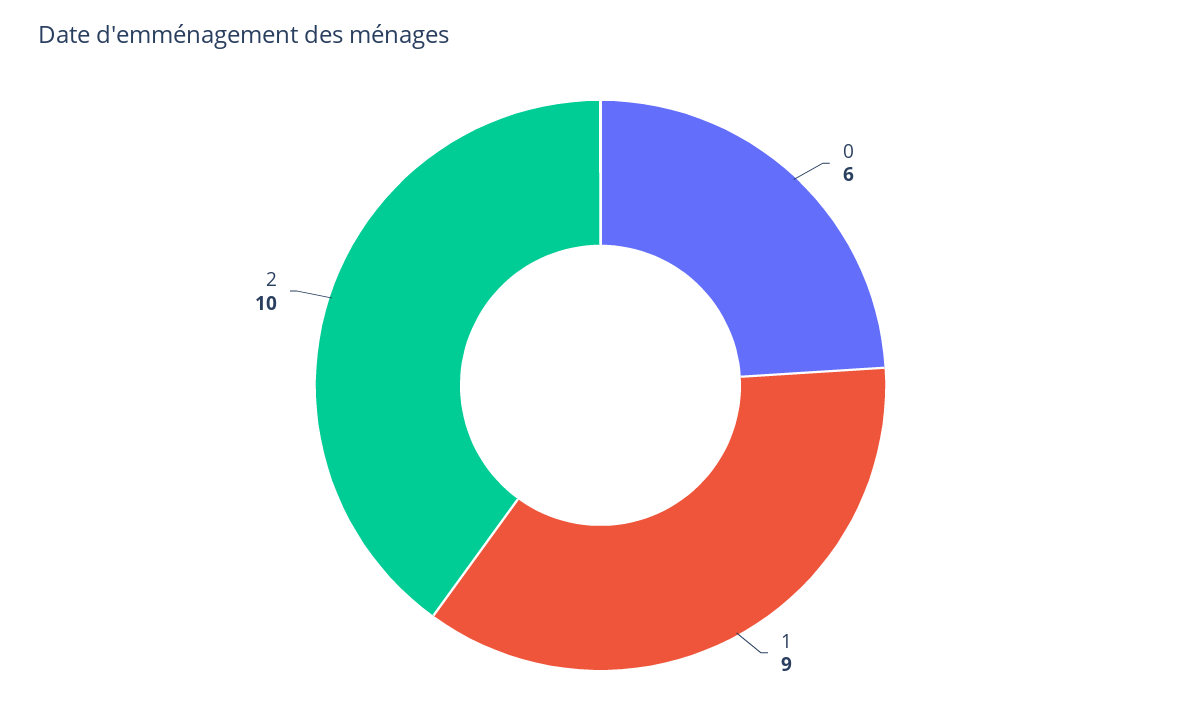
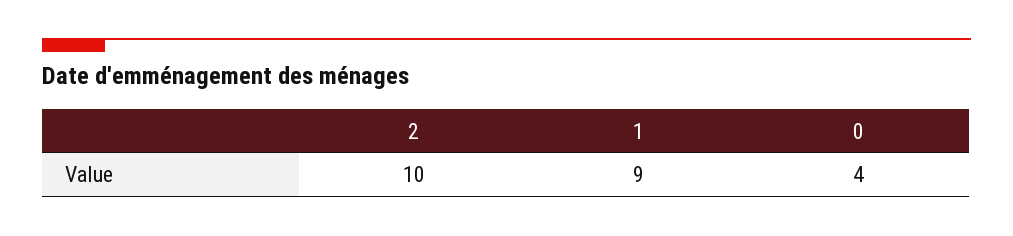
0: 6 -> 4

